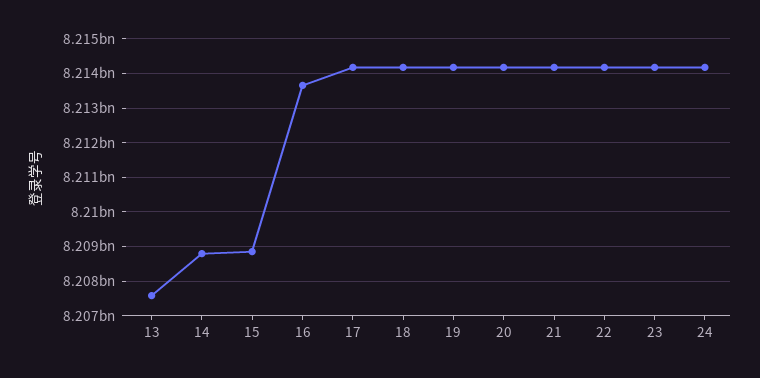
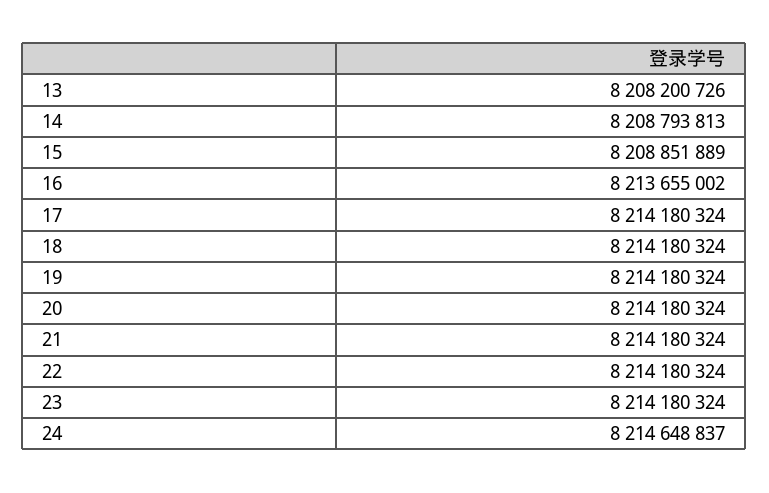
13: 8207600000 -> 8208200726
24: 8214200000 -> 8214648837

